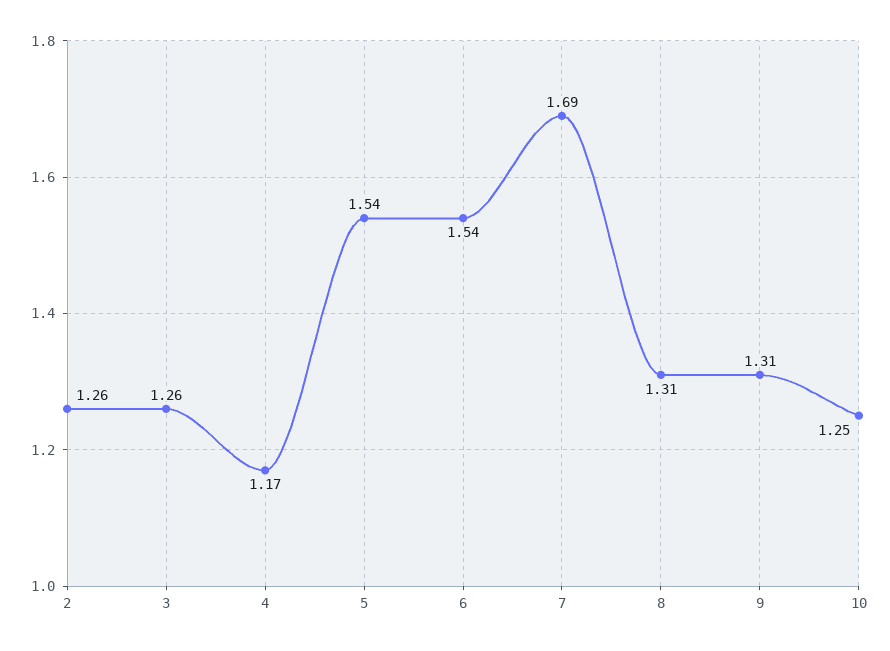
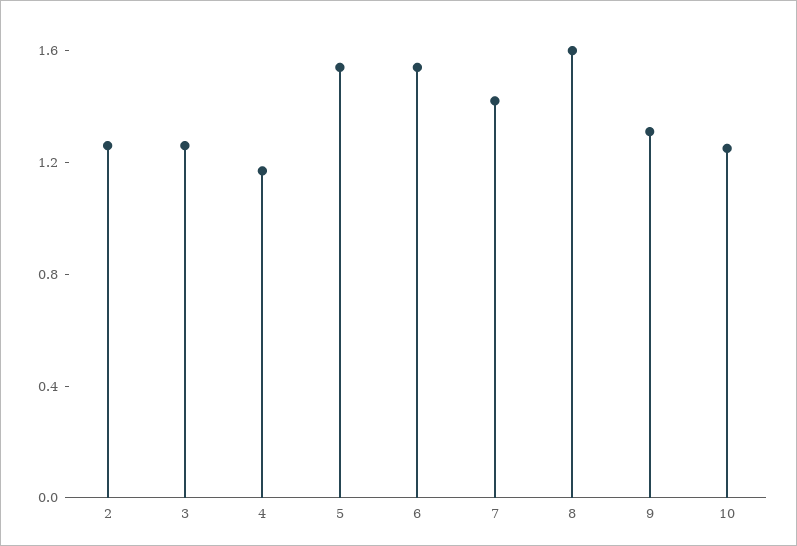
7: 1.69 -> 1.4
8: 1.31 -> 1.6

